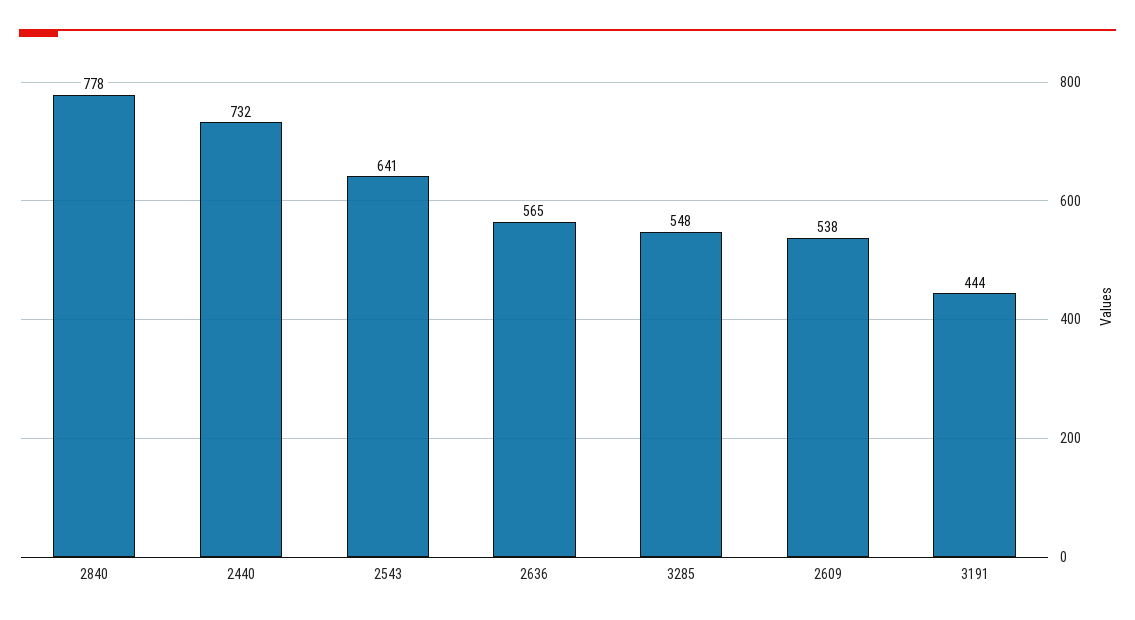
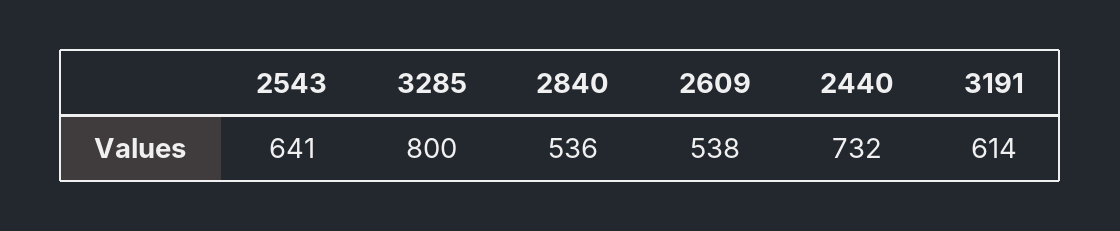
2840: 778 -> 536
2636: 565 -> none
3285: 548 -> 800
3191: 444 -> 614

